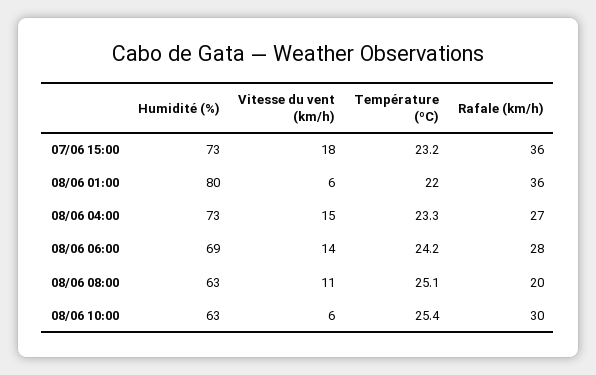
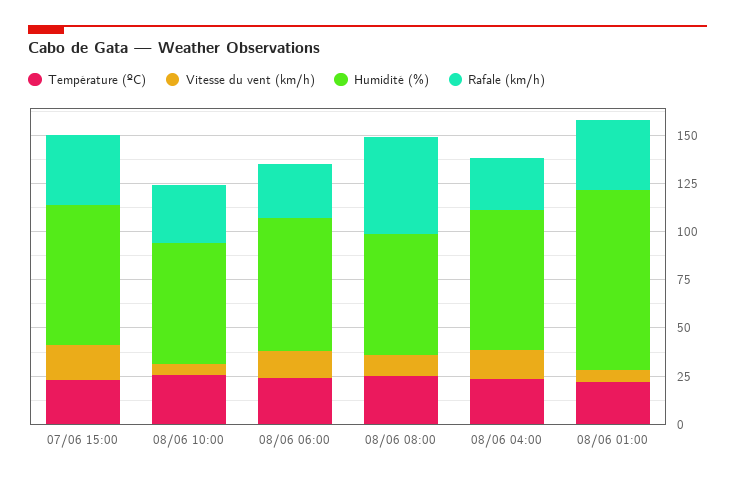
Humidité (%), 08/06 01:00: 80 -> 95
Rafale (km/h), 08/06 08:00: 20 -> 50

